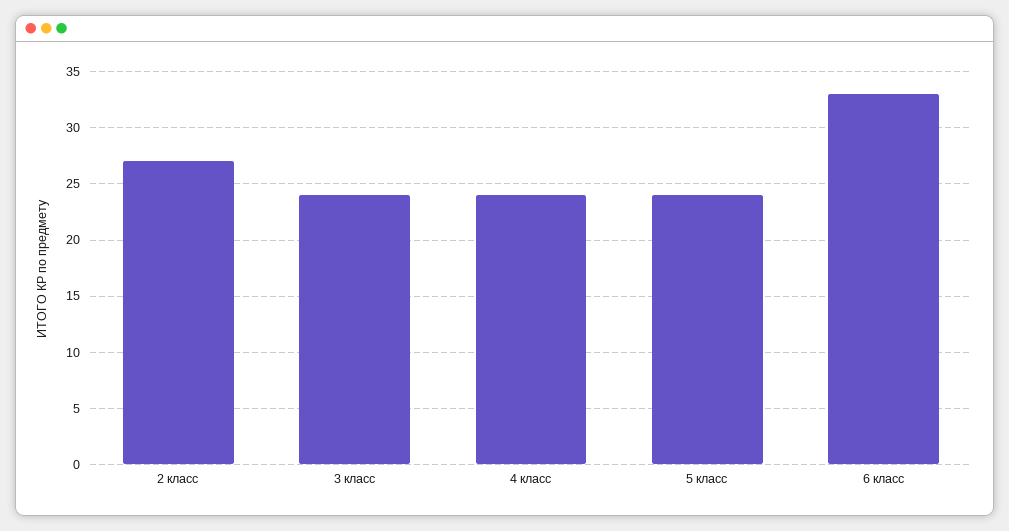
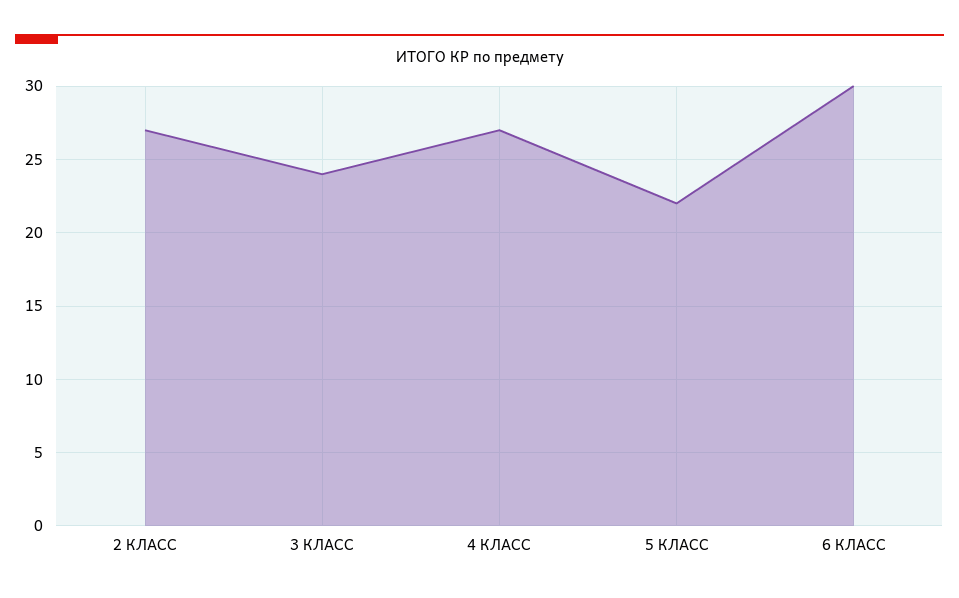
4 класс: 24 -> 27
5 класс: 24 -> 22
6 класс: 33 -> 30

